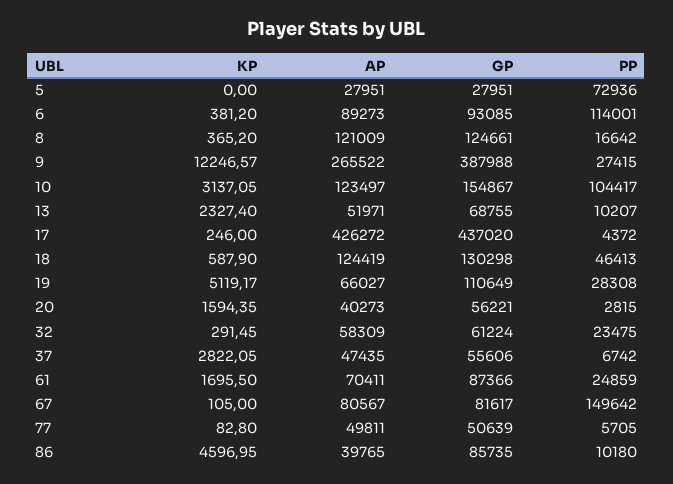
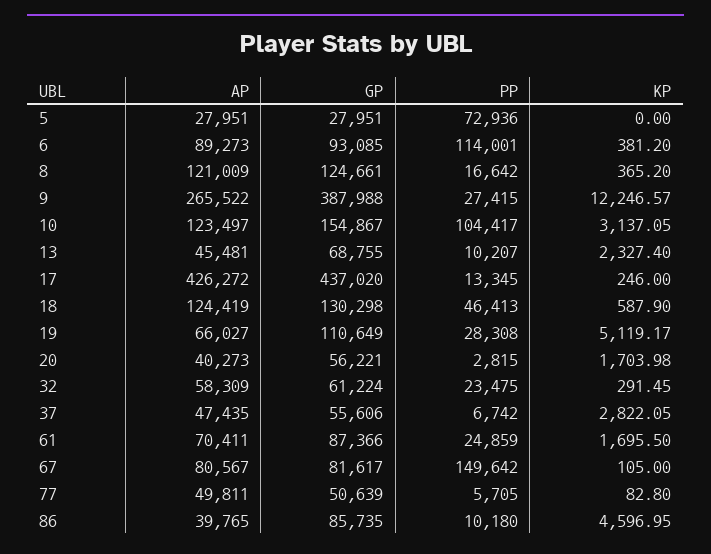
AP, 13: 51971 -> 45481
PP, 17: 4372 -> 13345
KP, 20: 1594.35 -> 1703.98

